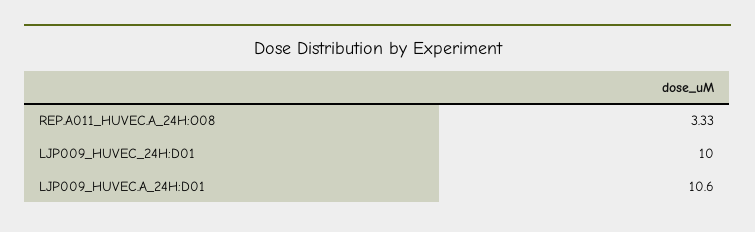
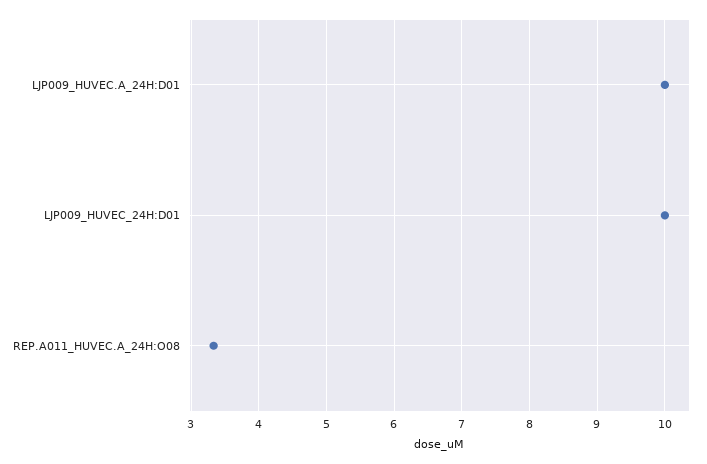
LJP009_HUVEC.A_24H:D01: 10.6 -> 10

